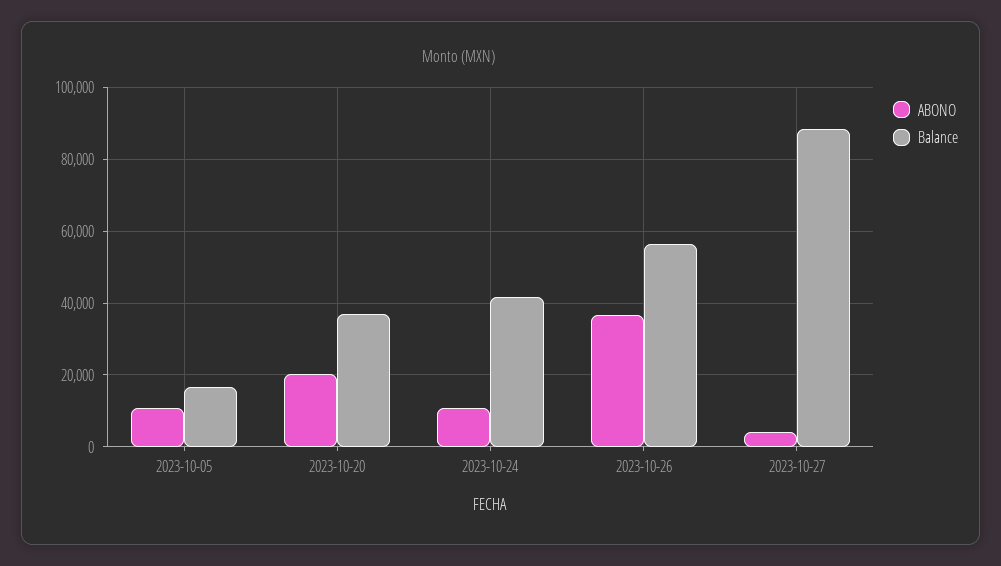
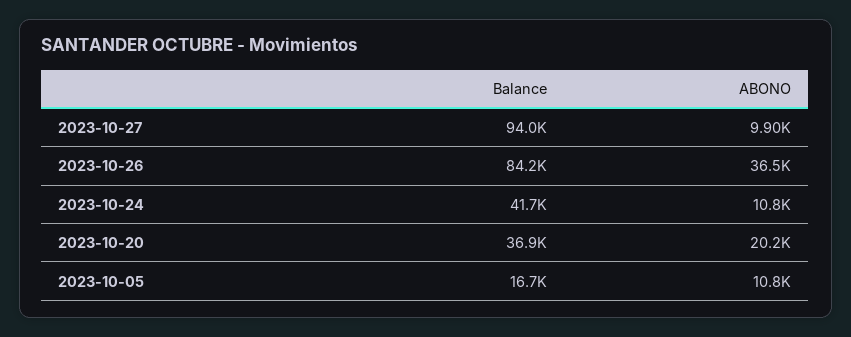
Balance, 2023-10-26: 56000 -> 84200
ABONO, 2023-10-27: 4000 -> 9900
Balance, 2023-10-27: 88000 -> 94000

